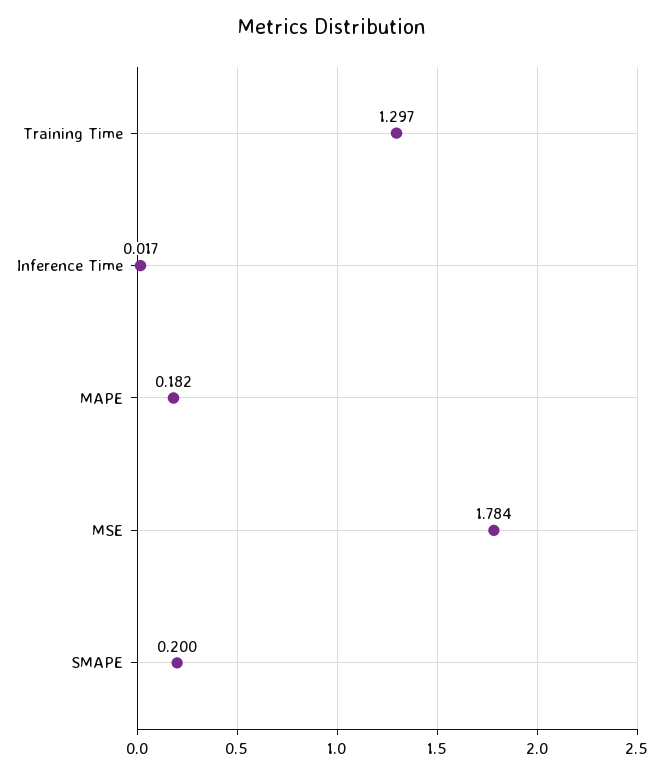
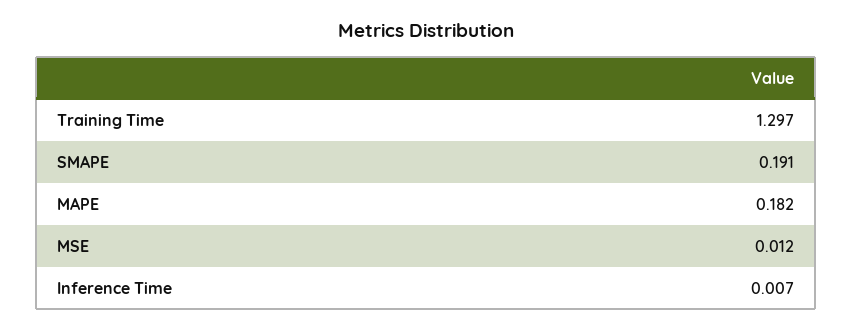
Inference Time: 0.017 -> 0.007
MSE: 1.784 -> 0.012
SMAPE: 0.2 -> 0.191

